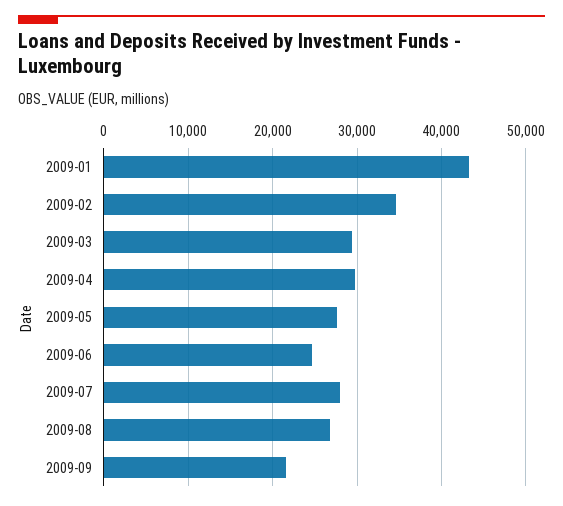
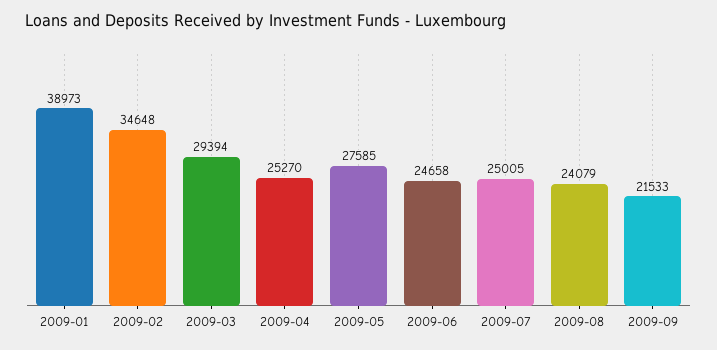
2009-01: 43000 -> 38973
2009-04: 30000 -> 25270
2009-07: 28000 -> 25005
2009-08: 27000 -> 24079

